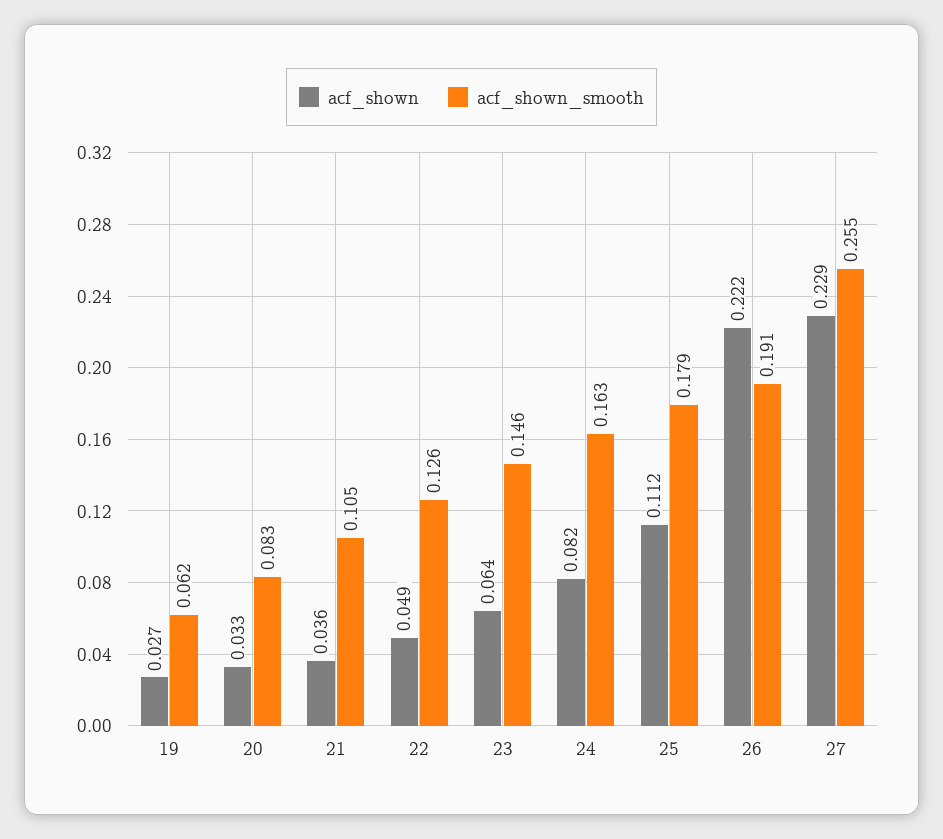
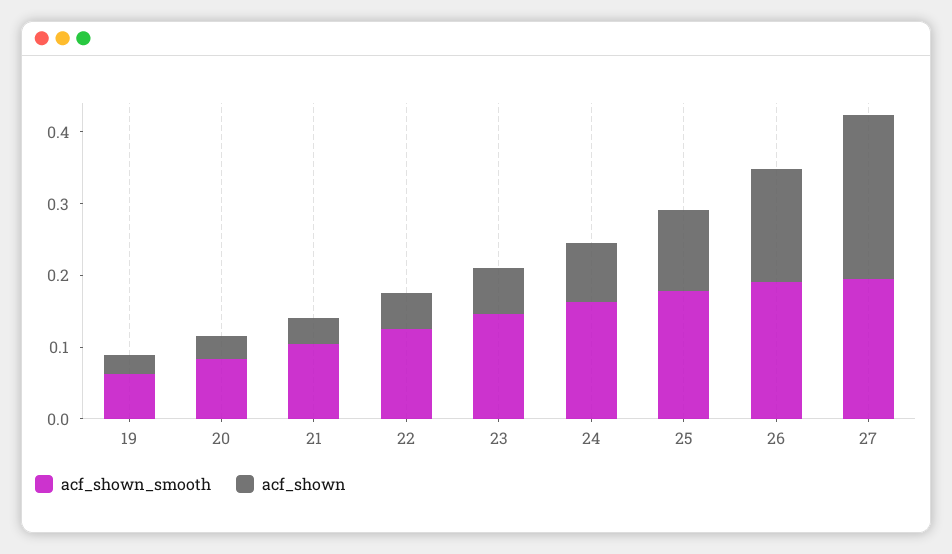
acf_shown, 26: 0.222 -> 0.16
acf_shown_smooth, 27: 0.255 -> 0.2

